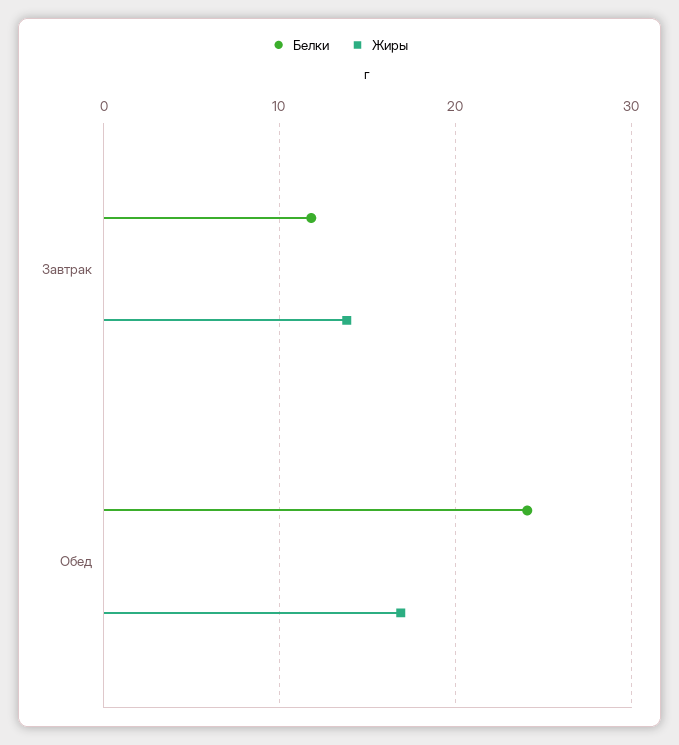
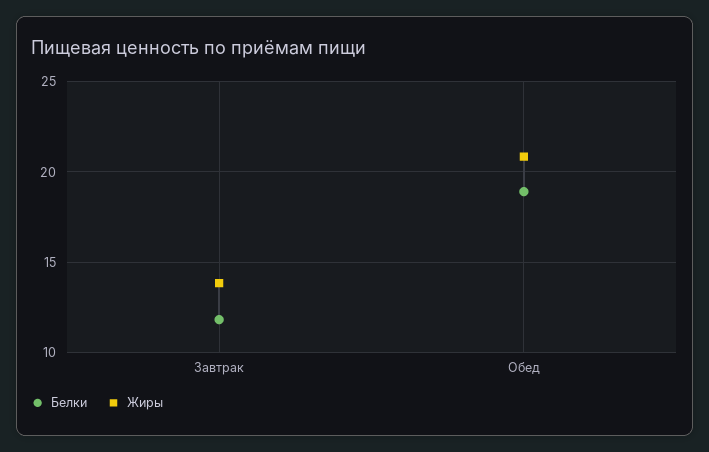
Белки, Обед: 24 -> 19
Жиры, Обед: 17 -> 21

